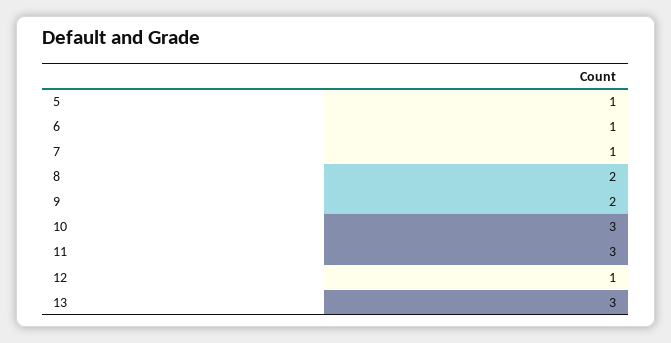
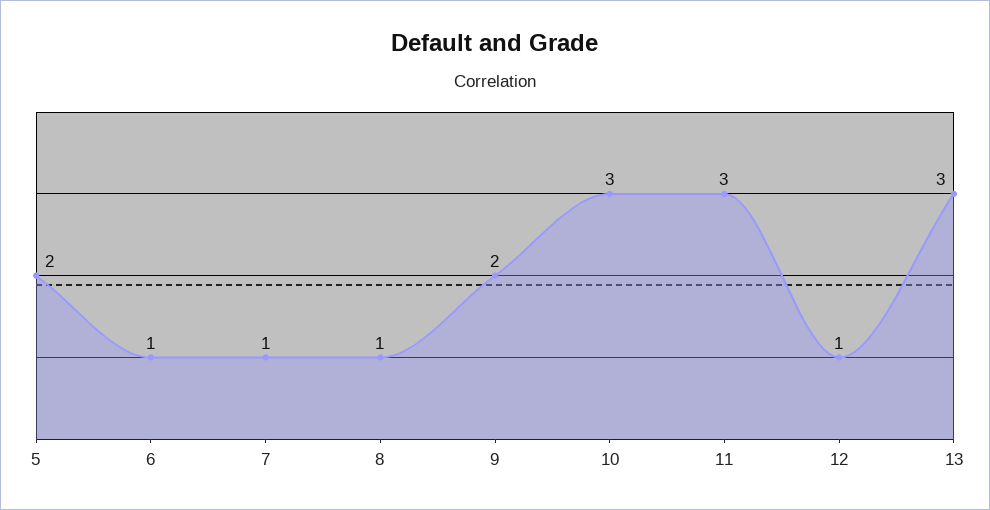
5: 1 -> 2
8: 2 -> 1

